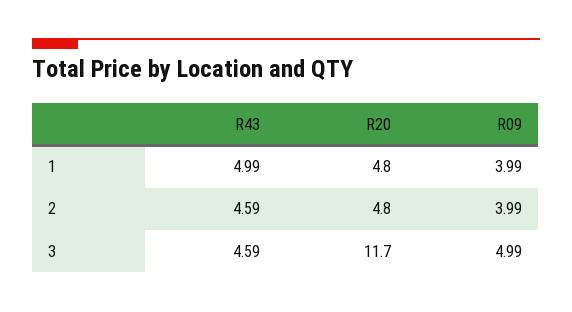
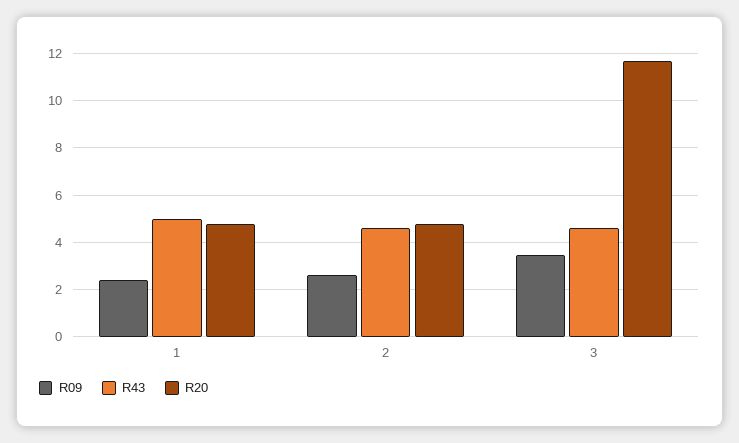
R09, 1: 3.99 -> 2.5
R09, 2: 3.99 -> 2.5
R09, 3: 4.99 -> 3.5

